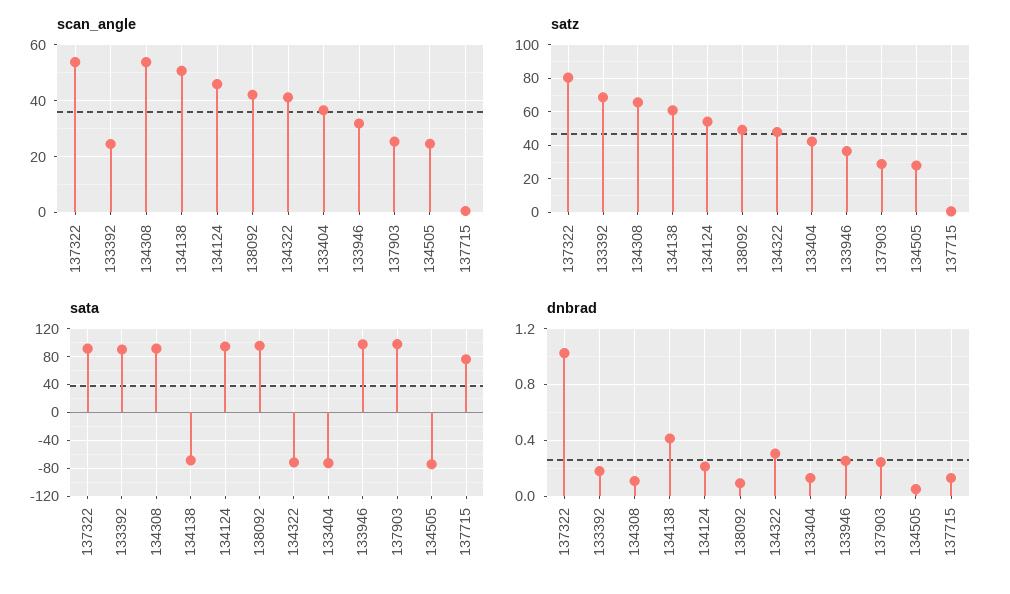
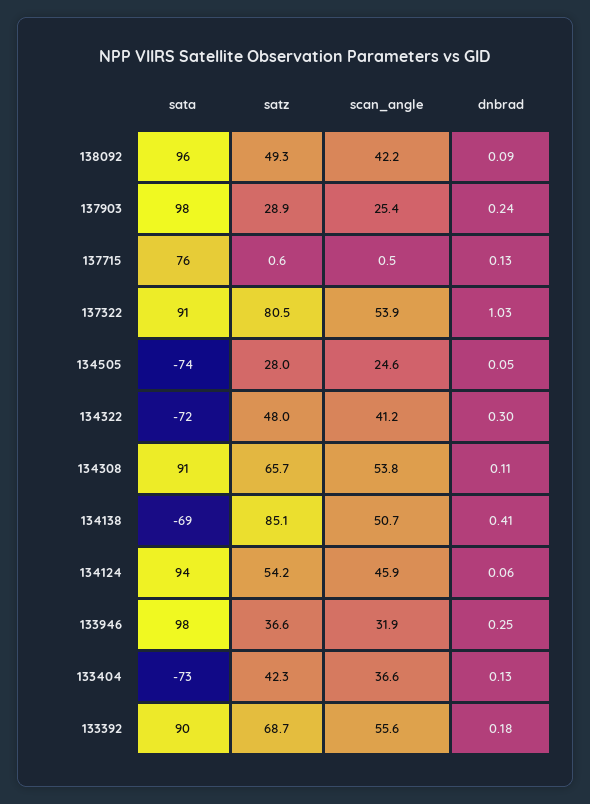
scan_angle, 133392: 25 -> 55.6
satz, 134138: 60 -> 85.1
dnbrad, 134124: 0.2 -> 0.06

